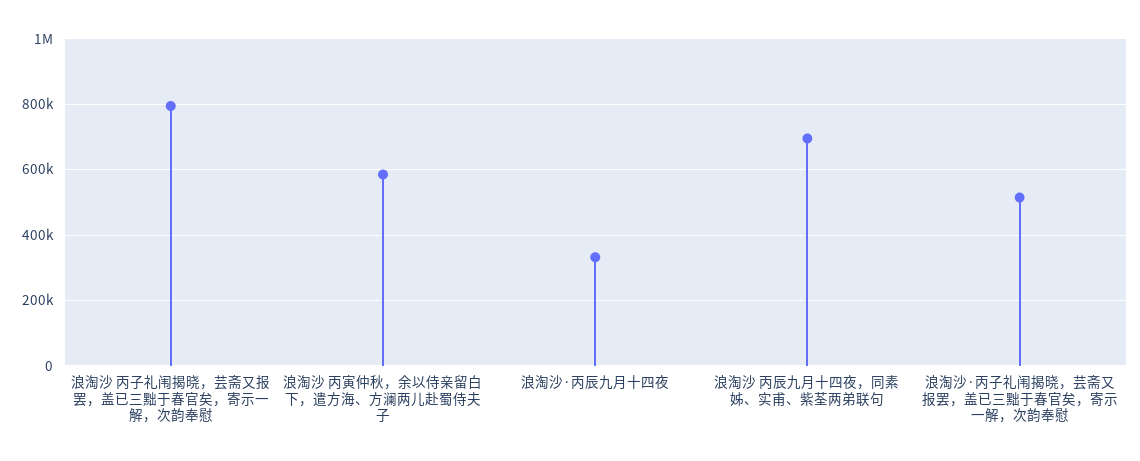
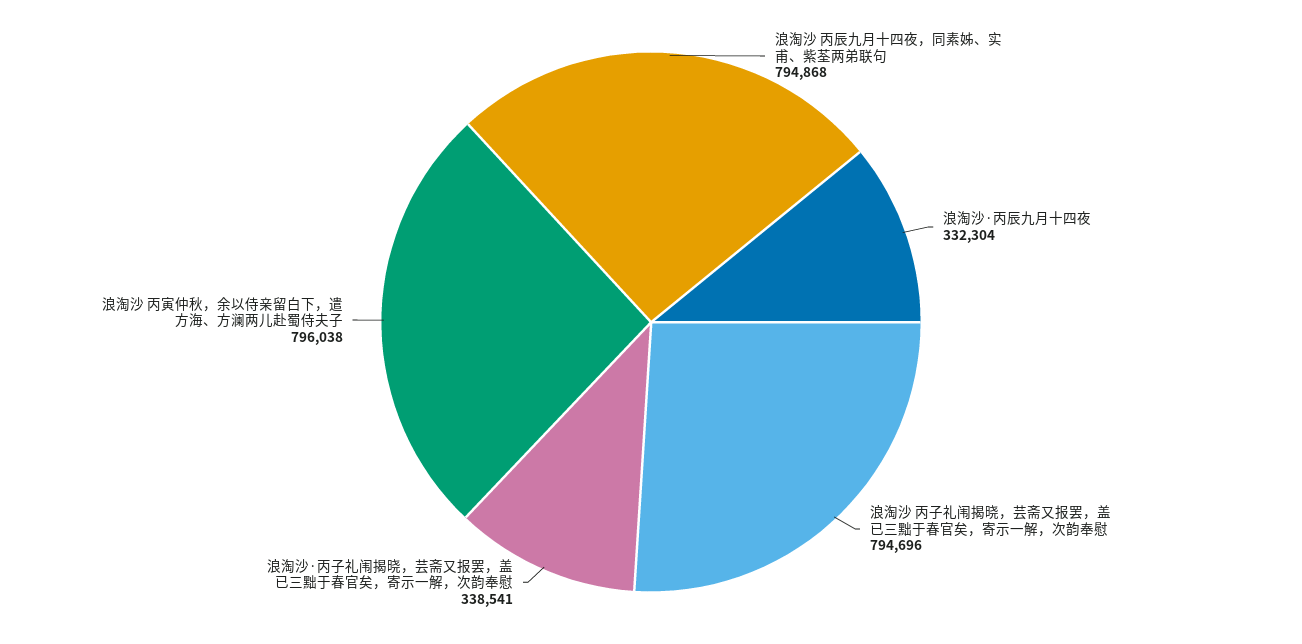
浪淘沙 丙寅仲秋，余以侍亲留白下，遣方海、方澜两儿赴蜀侍夫子: 580000 -> 796038
浪淘沙 丙辰九月十四夜，同素姊、实甫、紫荃两弟联句: 700000 -> 794868
浪淘沙·丙子礼闱揭晓，芸斋又报罢，盖已三黜于春官矣，寄示一解，次韵奉慰: 520000 -> 338541

